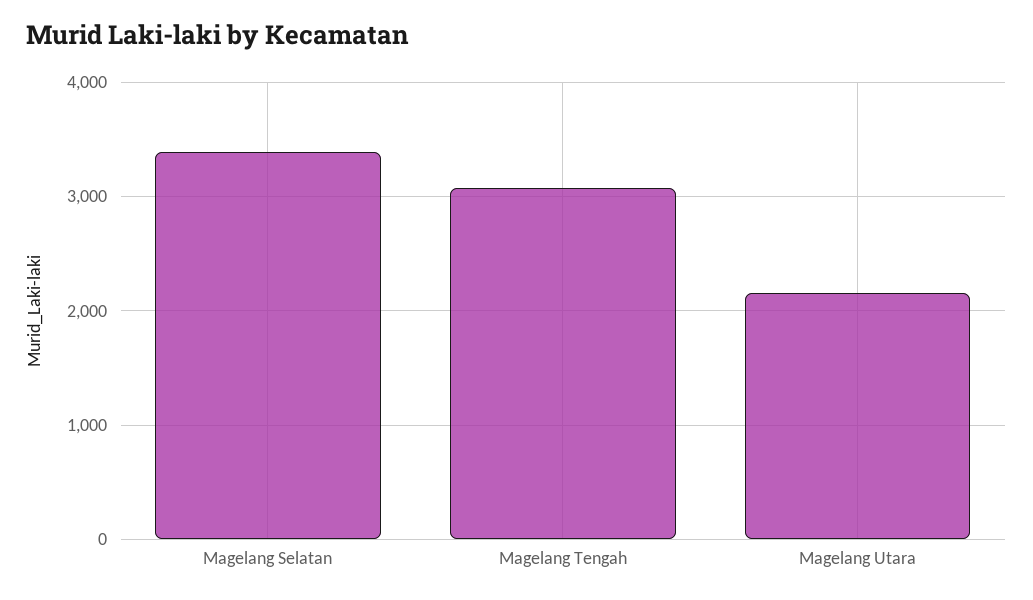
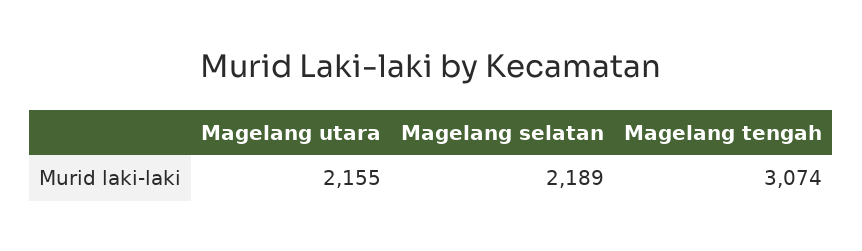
Magelang Selatan: 3400 -> 2189

